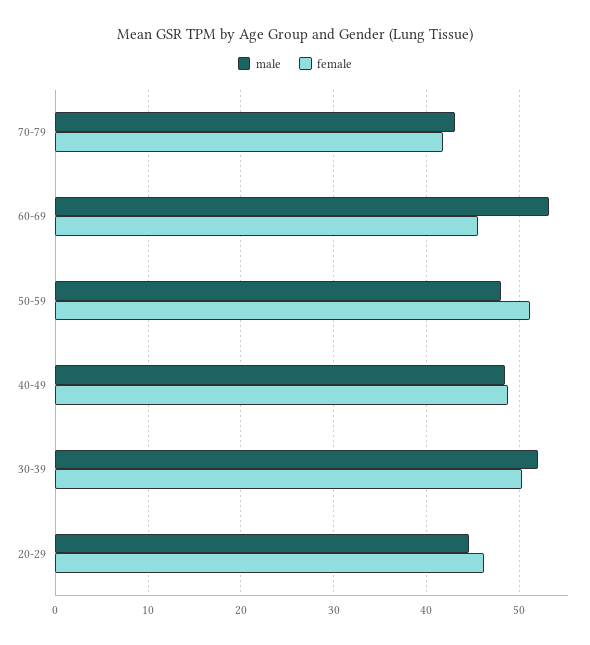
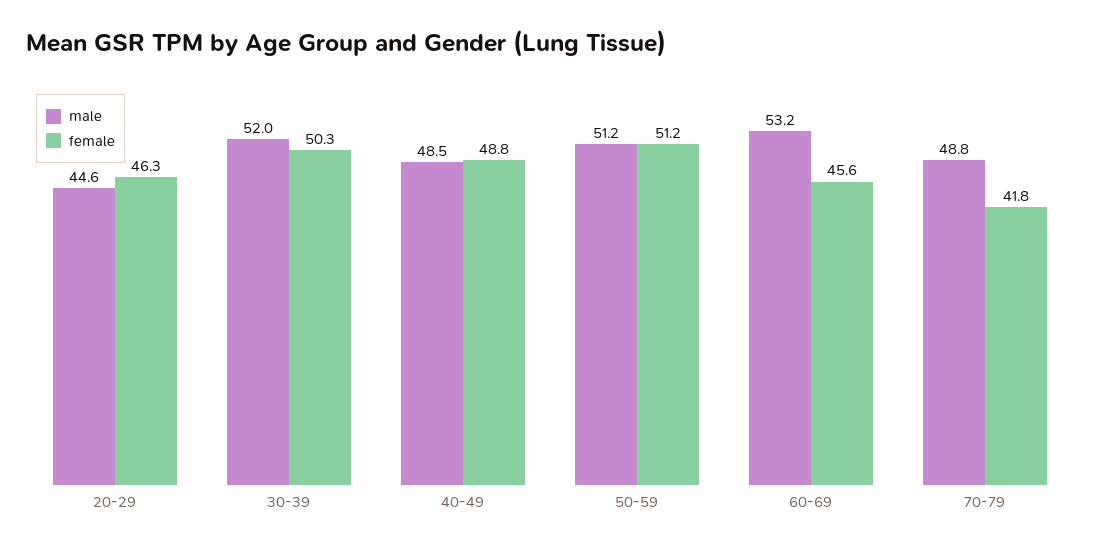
male, 70-79: 43 -> 48.8
male, 50-59: 48 -> 51.2

